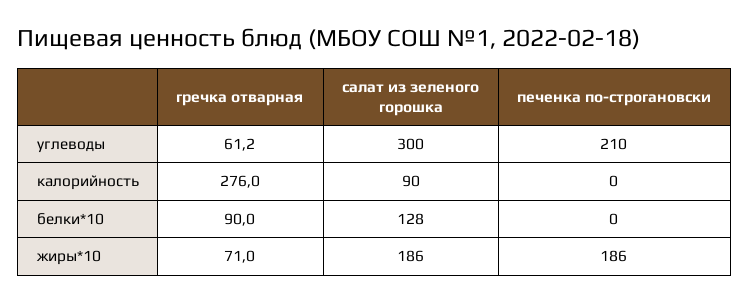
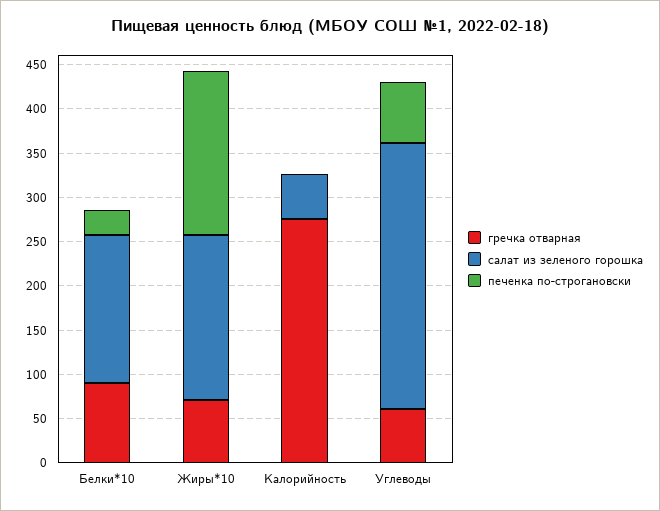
печенка по-строгановски, углеводы: 210 -> 70
салат из зеленого горошка, калорийность: 90 -> 50
салат из зеленого горошка, белки*10: 128 -> 170
печенка по-строгановски, белки*10: 0 -> 30

